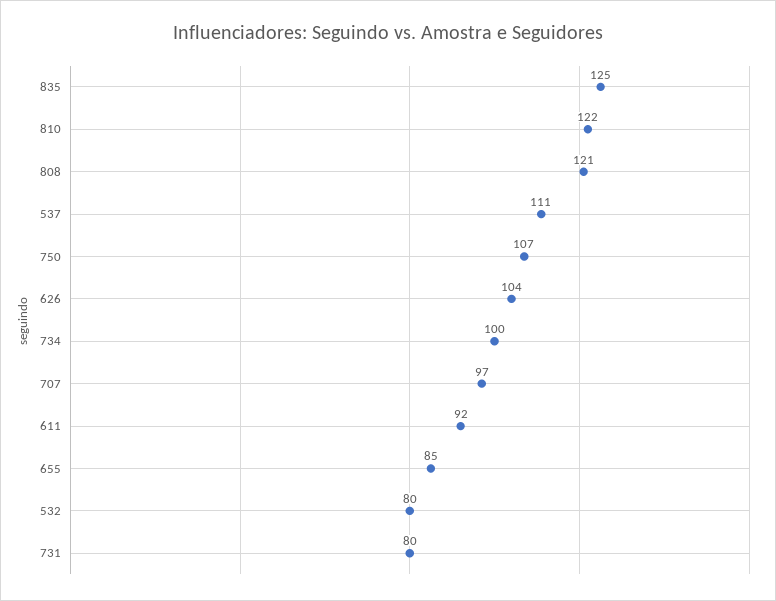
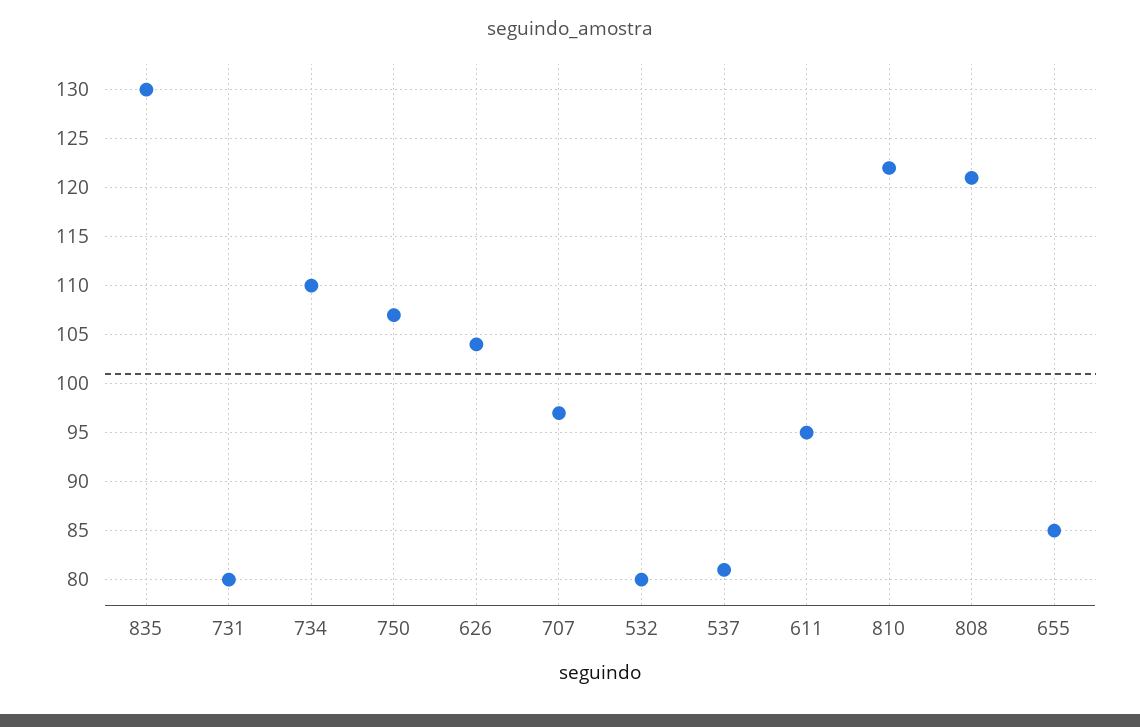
835: 125 -> 130
537: 111 -> 81
734: 100 -> 110
611: 92 -> 95

